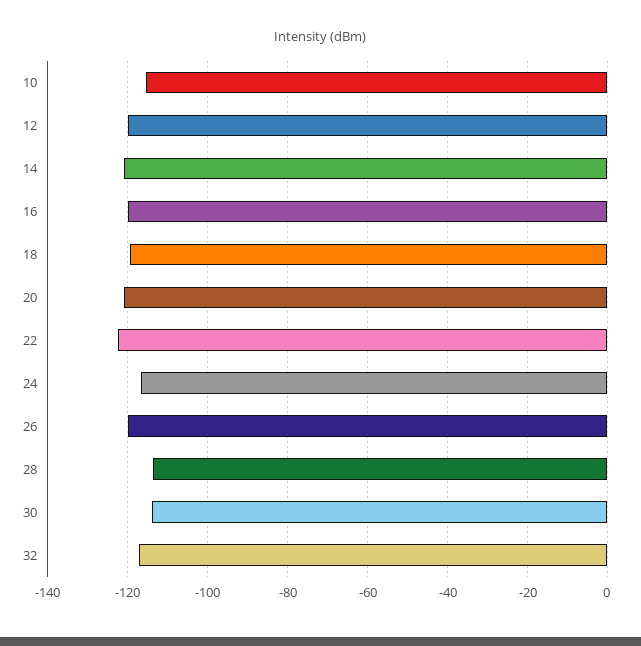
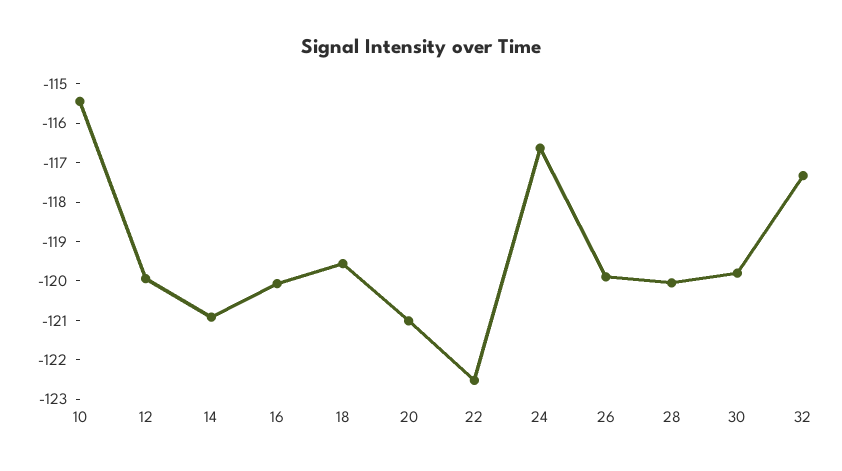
28: -114 -> -120
30: -114 -> -119.75

